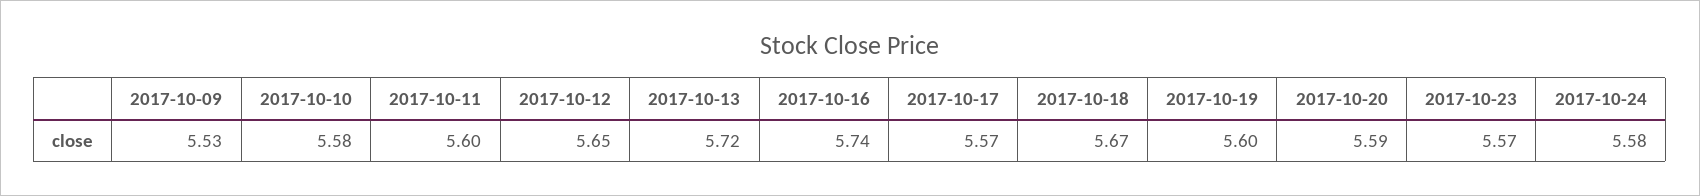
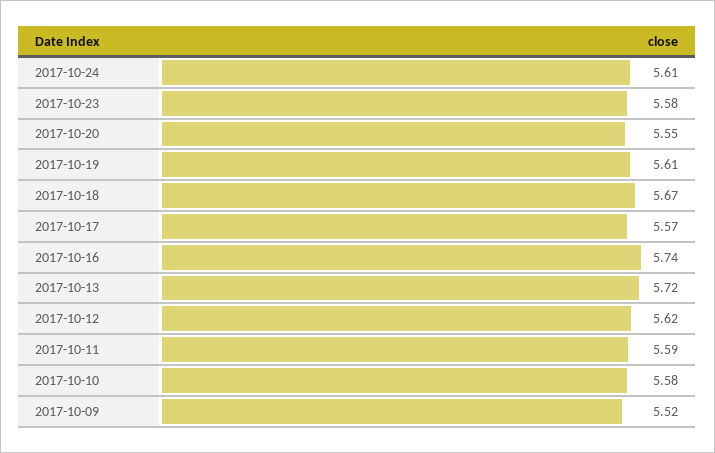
2017-10-09: 5.53 -> 5.52
2017-10-11: 5.6 -> 5.59
2017-10-12: 5.65 -> 5.62
2017-10-19: 5.6 -> 5.61
2017-10-20: 5.59 -> 5.55
2017-10-23: 5.57 -> 5.58
2017-10-24: 5.58 -> 5.61

